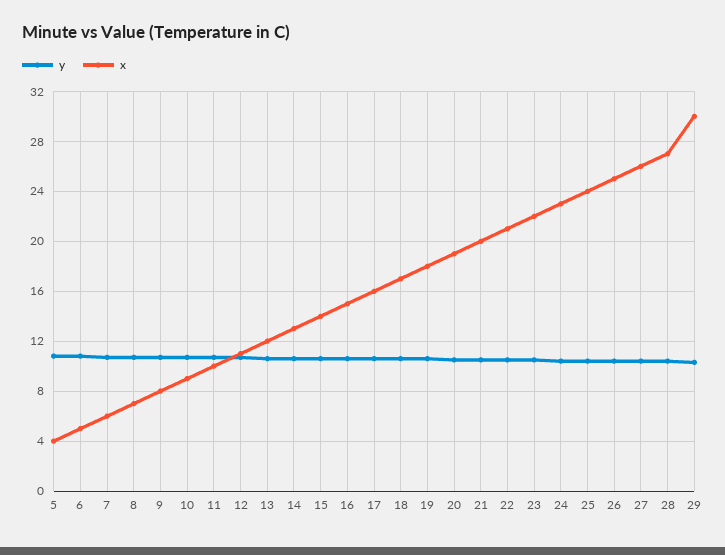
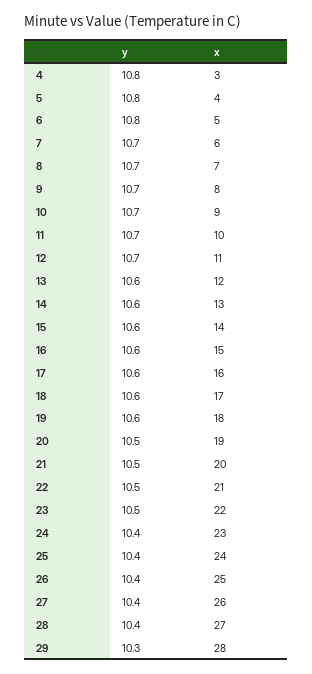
x, 29: 30 -> 28
y, 4: none -> 10.8
x, 4: none -> 3

